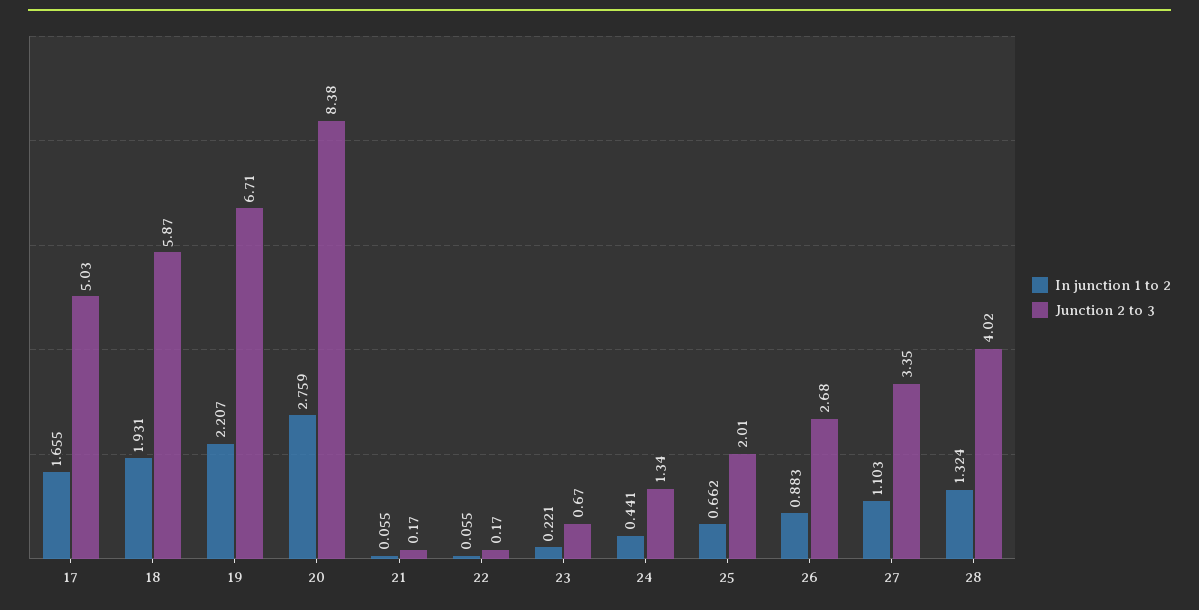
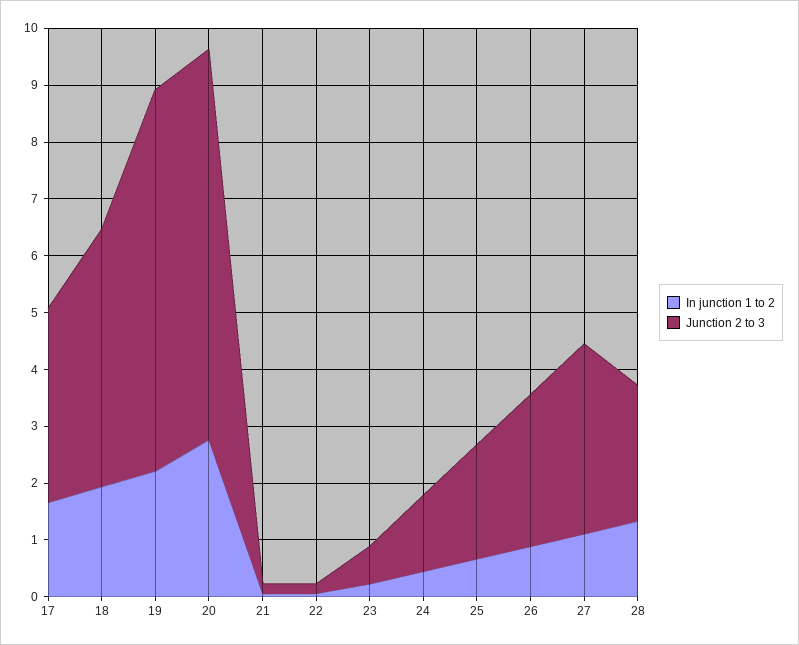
Junction 2 to 3, 17: 5.03 -> 3.4
Junction 2 to 3, 18: 5.87 -> 4.6
Junction 2 to 3, 20: 8.38 -> 6.8
Junction 2 to 3, 28: 4.02 -> 2.4

